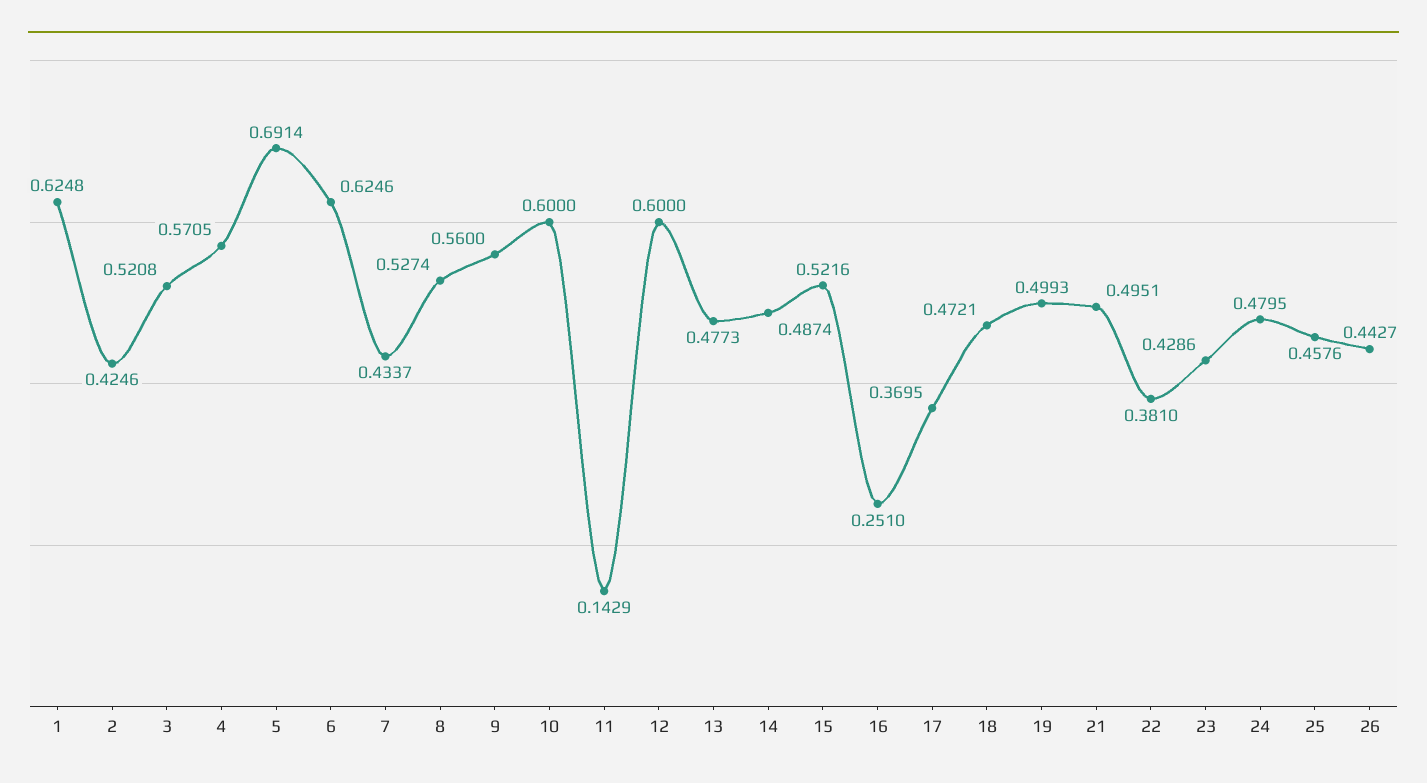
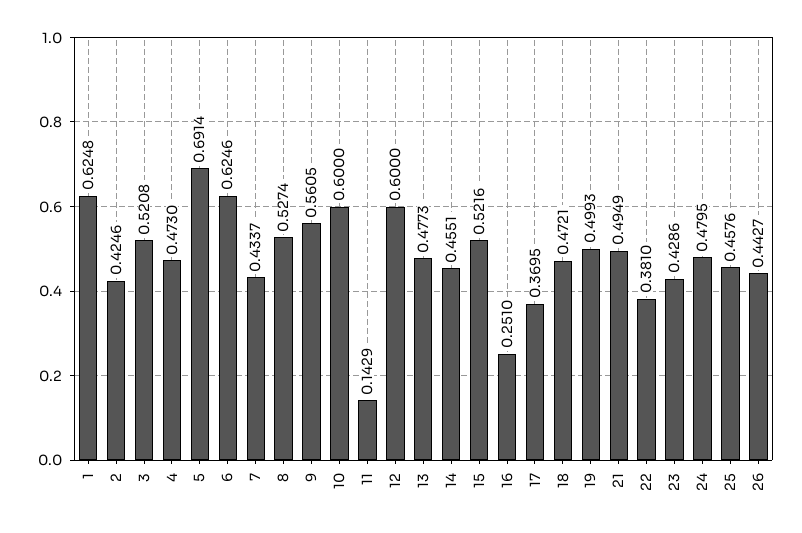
4: 0.5705 -> 0.473
9: 0.56 -> 0.5605
14: 0.4874 -> 0.4551
21: 0.4951 -> 0.4949

